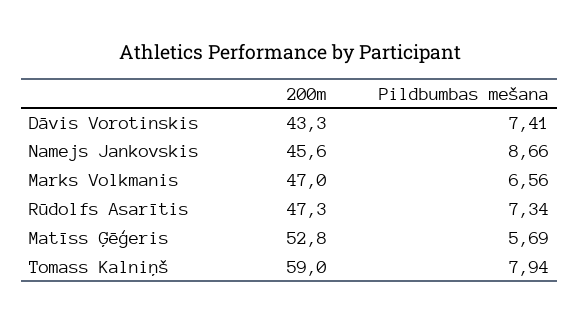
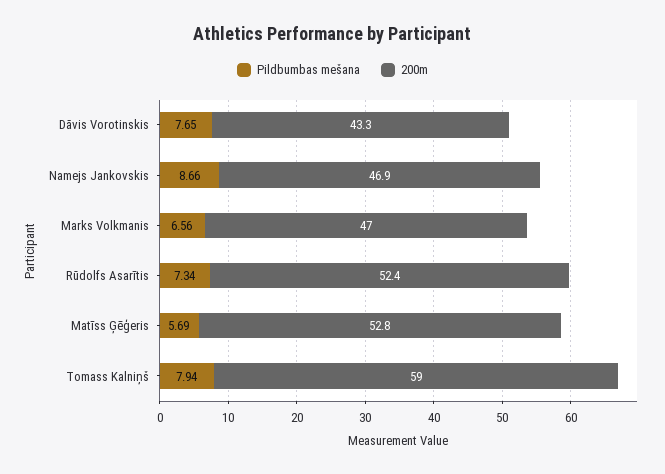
Pildbumbas mešana, Dāvis Vorotinskis: 7.41 -> 7.65
200m, Namejs Jankovskis: 45.6 -> 46.9
200m, Rūdolfs Asarītis: 47.3 -> 52.4

